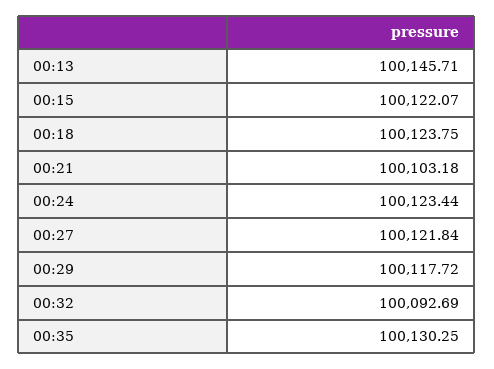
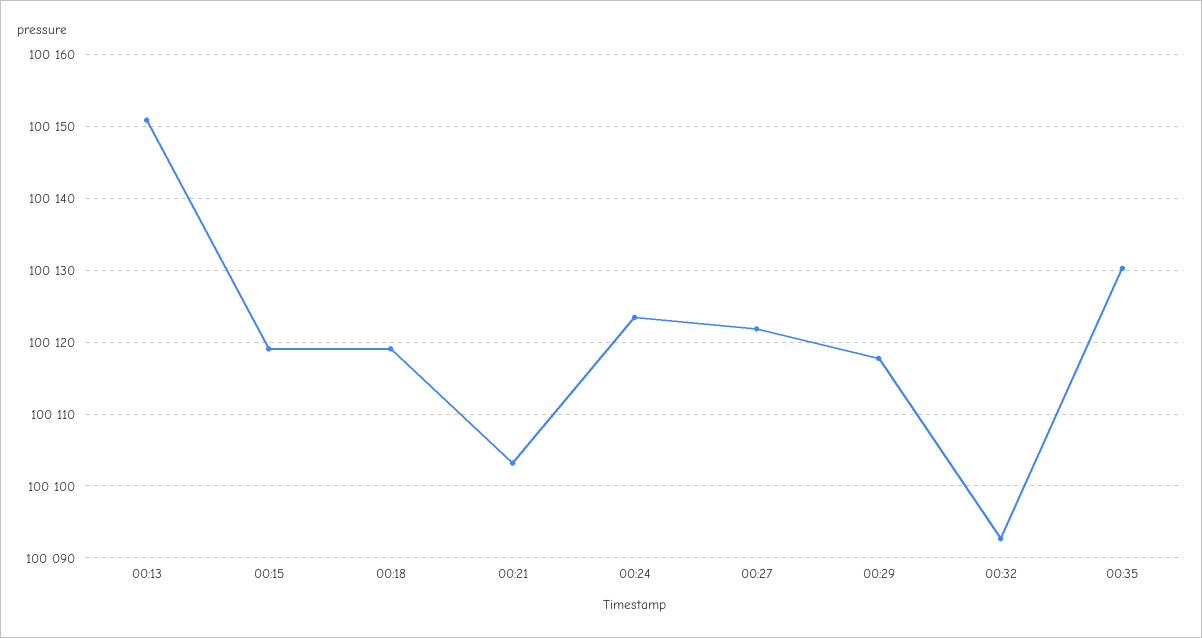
00:13: 100145.71 -> 100151
00:15: 100122.07 -> 100119
00:18: 100123.75 -> 100119

